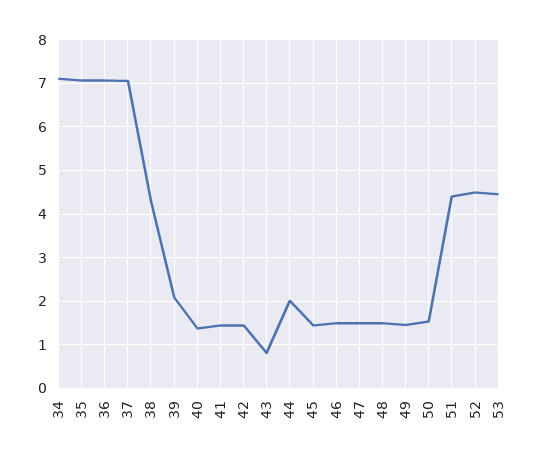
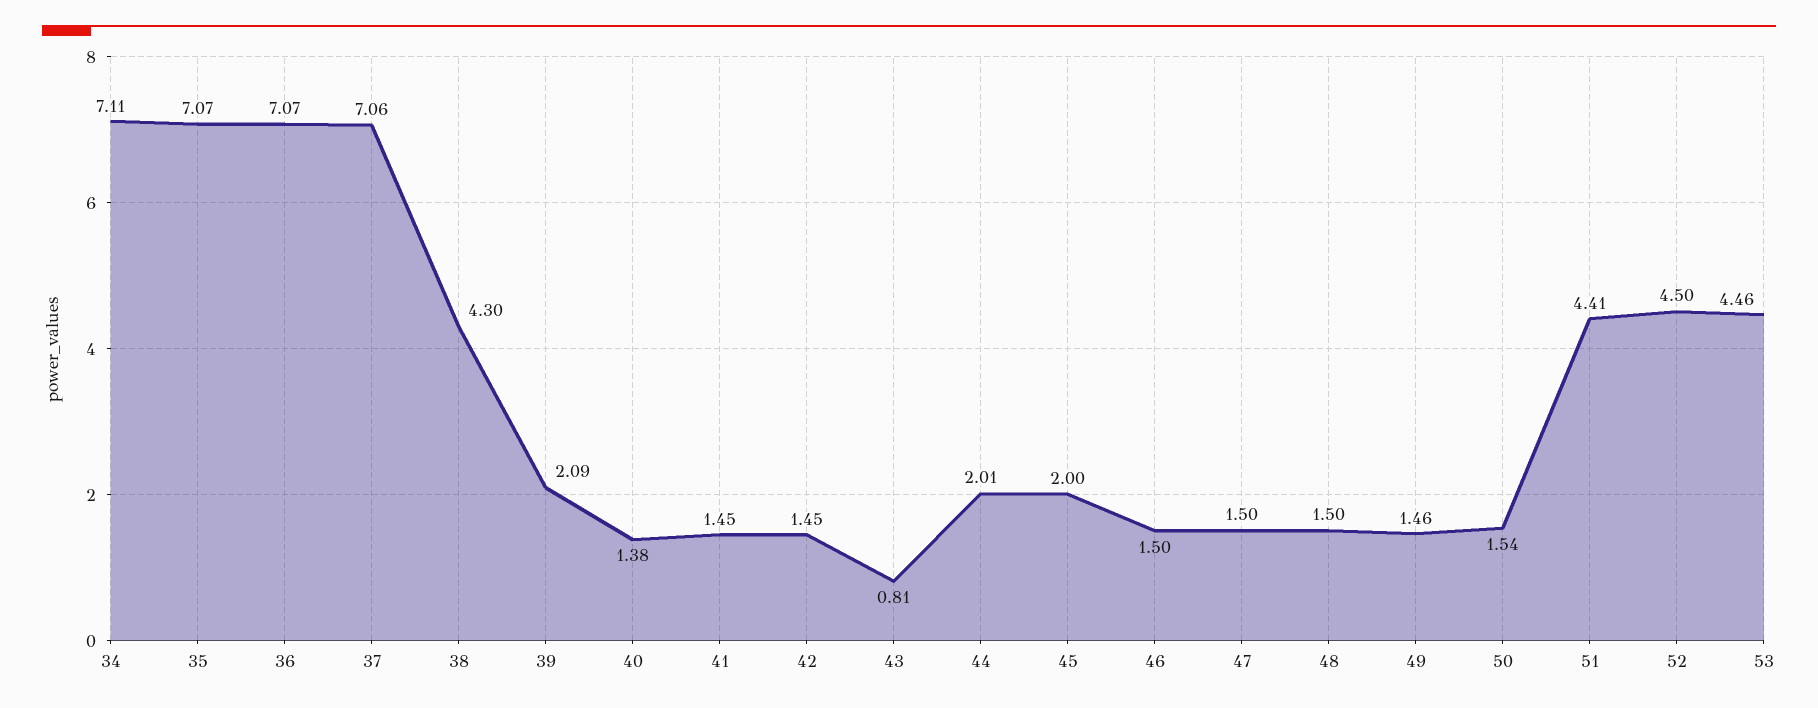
45: 1.4 -> 2

